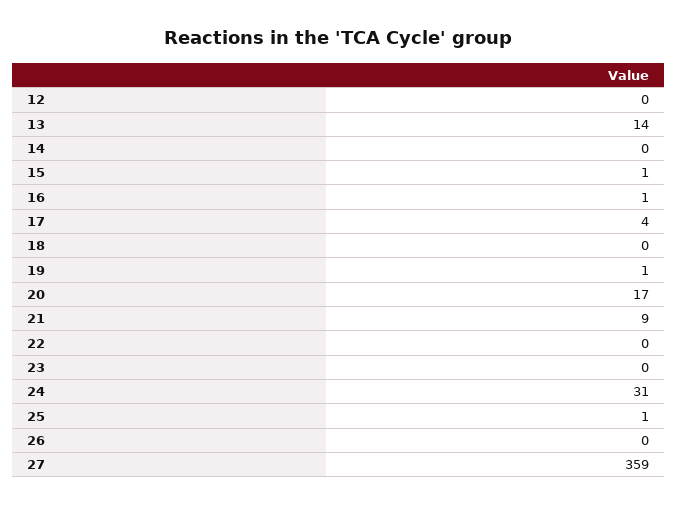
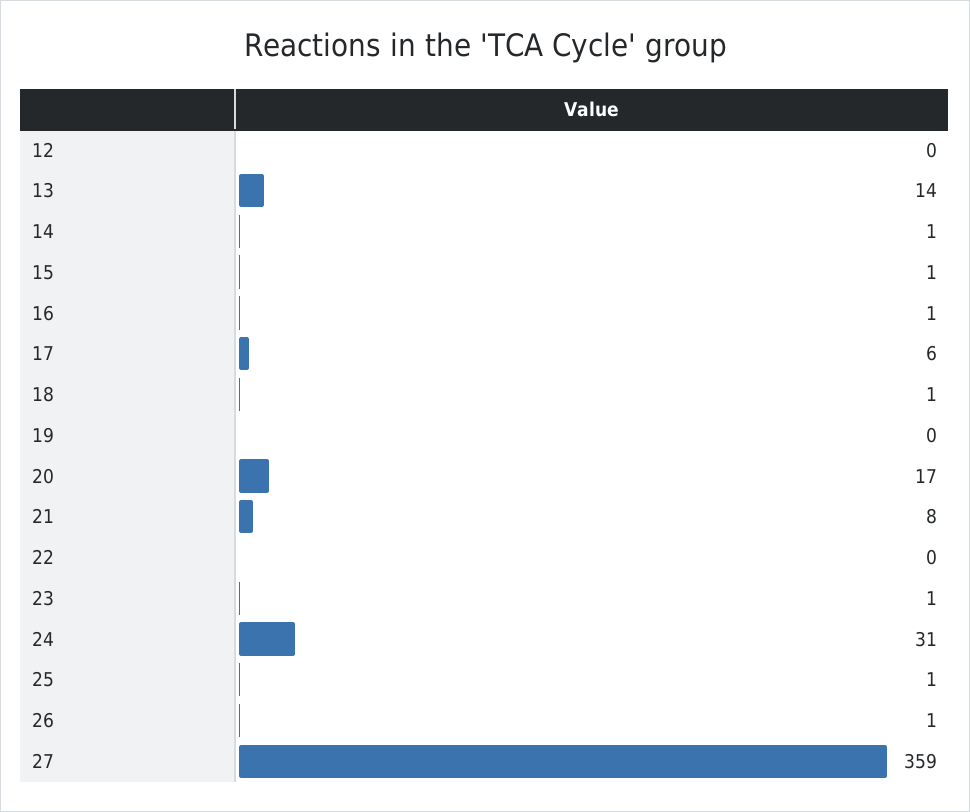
14: 0 -> 1
17: 4 -> 6
18: 0 -> 1
19: 1 -> 0
21: 9 -> 8
23: 0 -> 1
26: 0 -> 1

